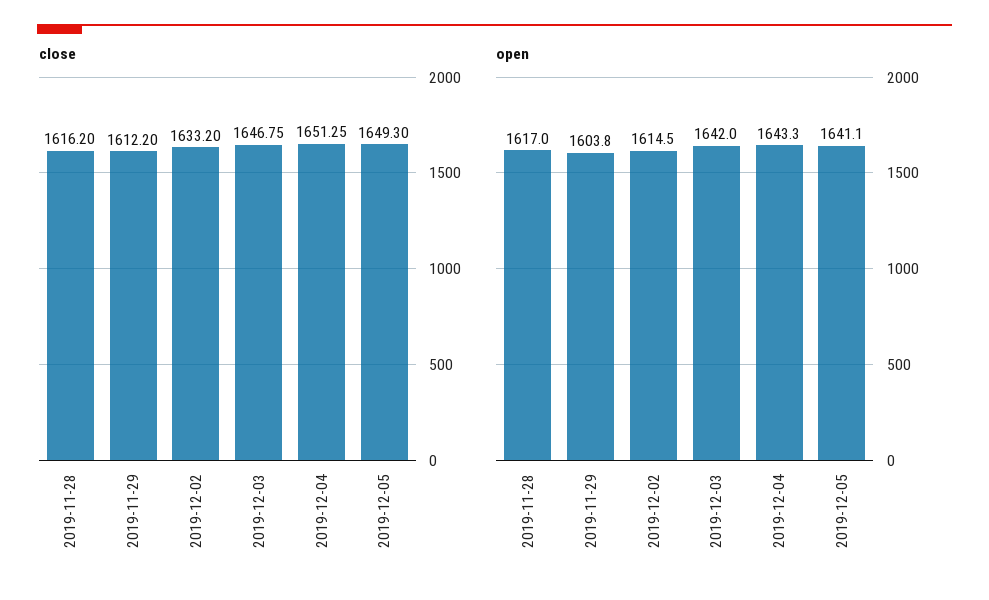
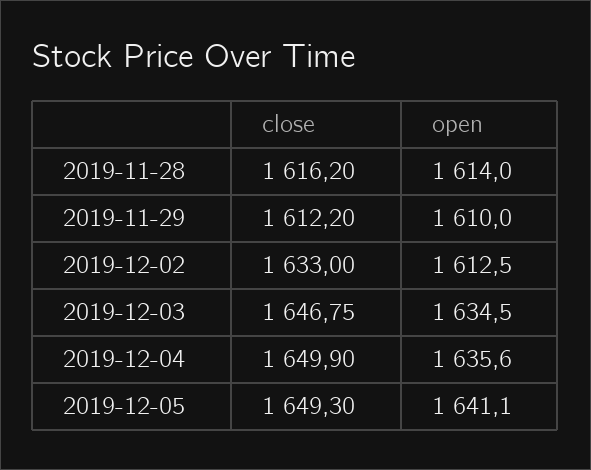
close, 2019-12-02: 1633.2 -> 1633
close, 2019-12-04: 1651.25 -> 1649.9
open, 2019-11-28: 1617 -> 1614
open, 2019-11-29: 1603.8 -> 1610
open, 2019-12-02: 1614.5 -> 1612.5
open, 2019-12-03: 1642 -> 1634.5
open, 2019-12-04: 1643.3 -> 1635.6

